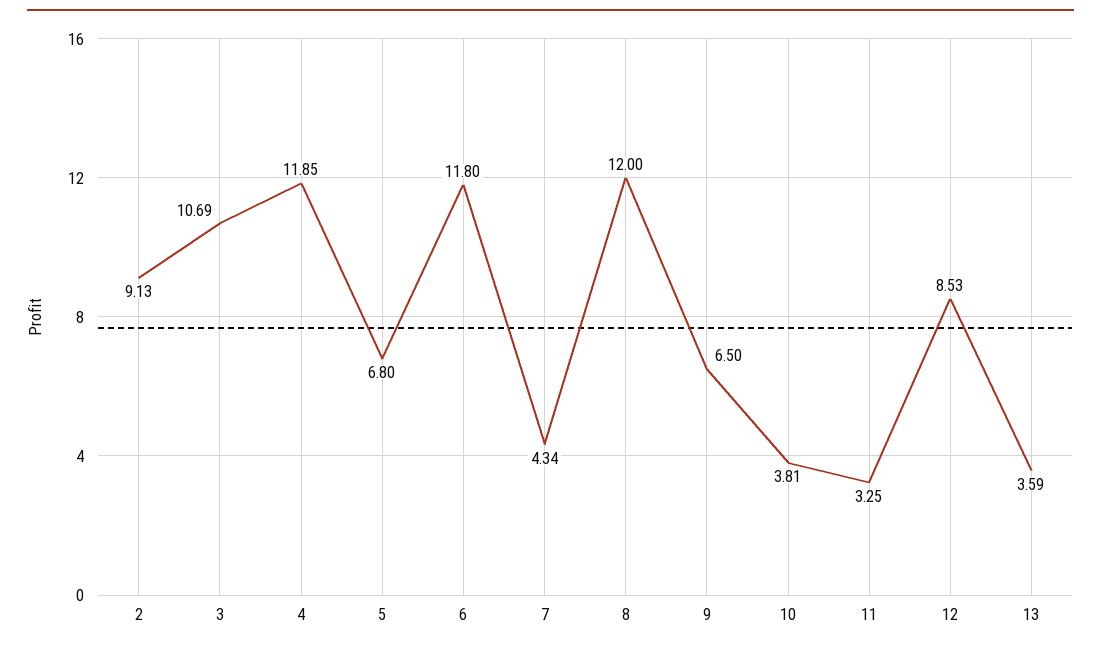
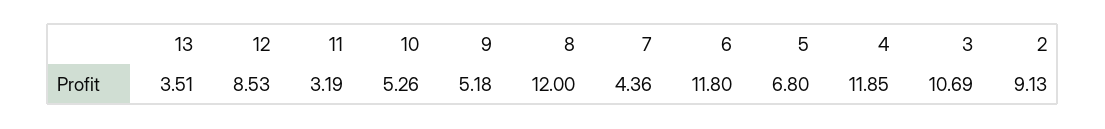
7: 4.34 -> 4.36
9: 6.5 -> 5.18
10: 3.81 -> 5.26
11: 3.25 -> 3.19
13: 3.59 -> 3.51

